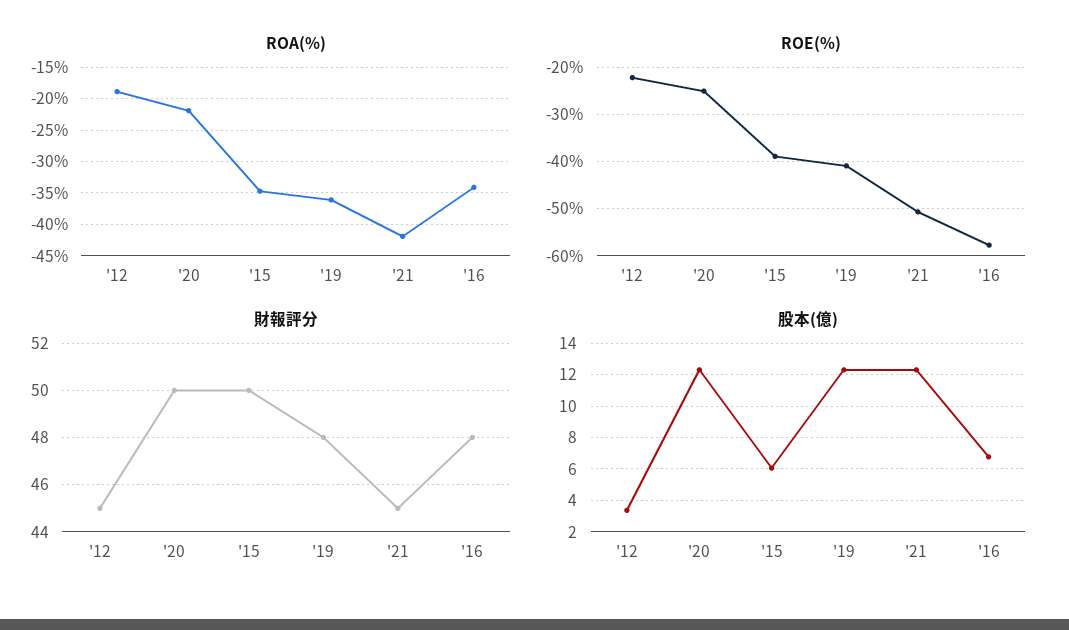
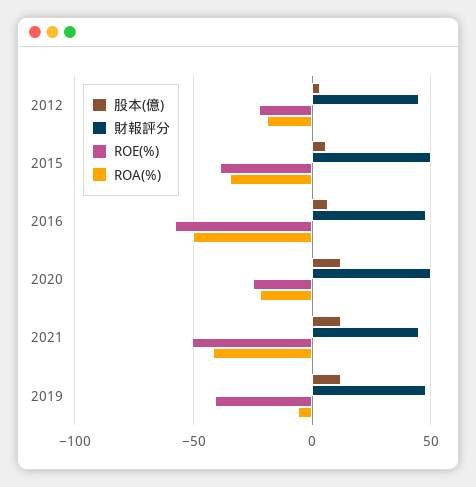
ROA(%), '19: -36 -> -5
ROA(%), '16: -34 -> -50

